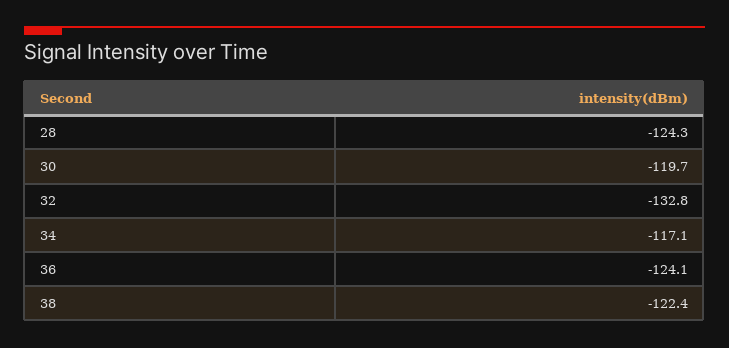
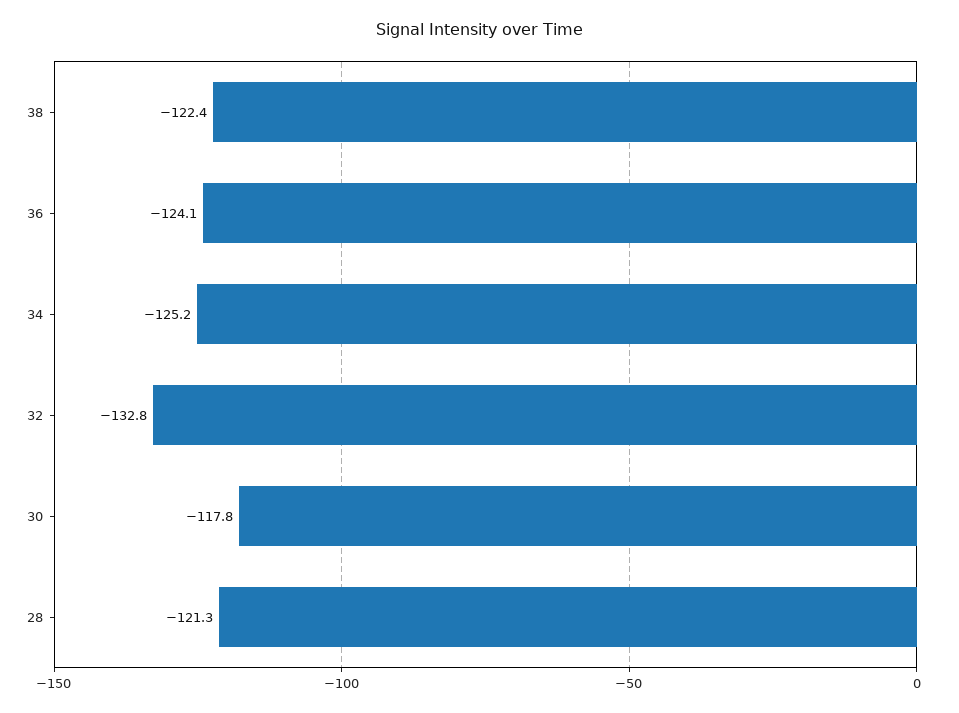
28: -124.3 -> -121.3
30: -119.7 -> -117.8
34: -117.1 -> -125.2

